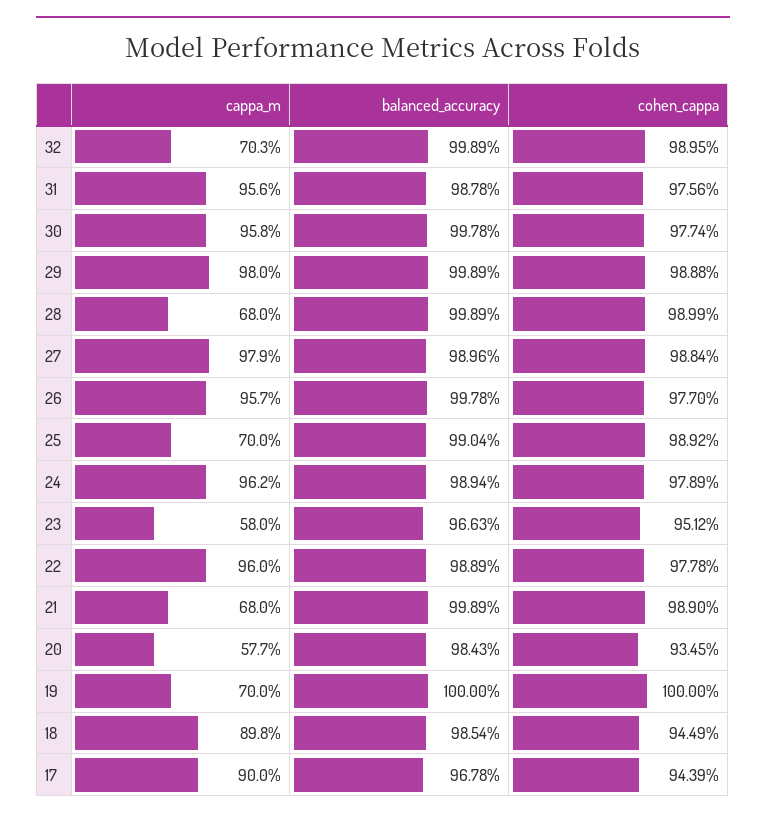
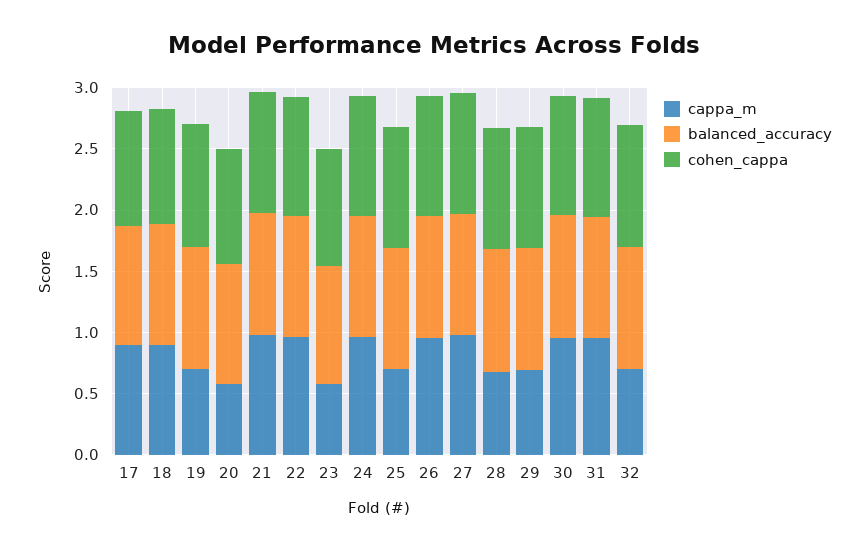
cappa_m, 29: 0.98 -> 0.7
cappa_m, 21: 0.68 -> 1

